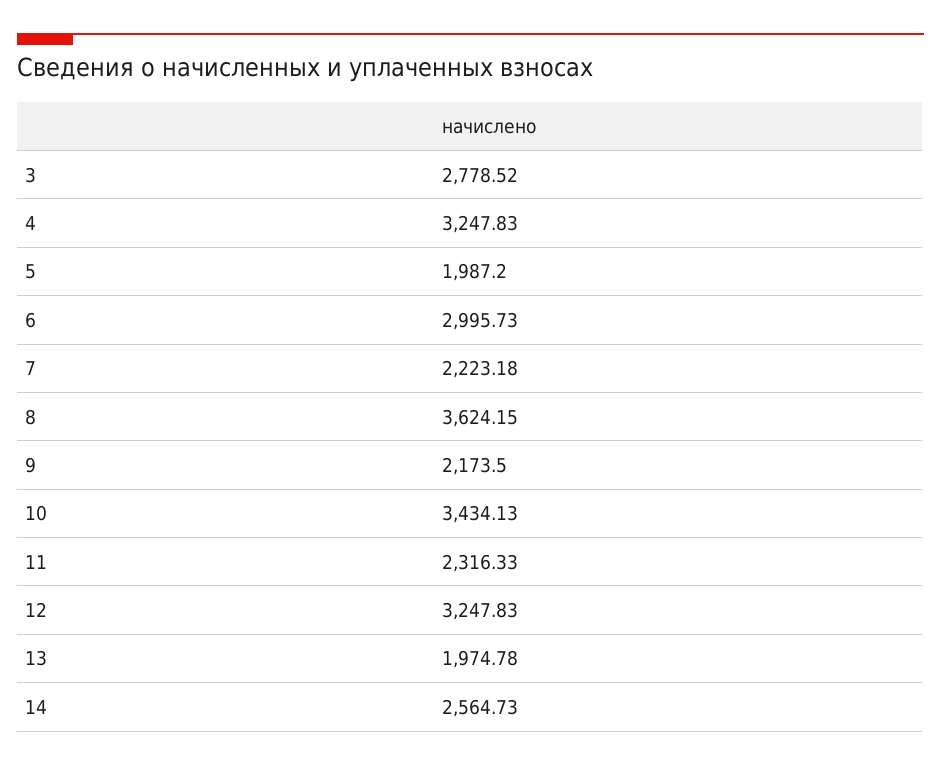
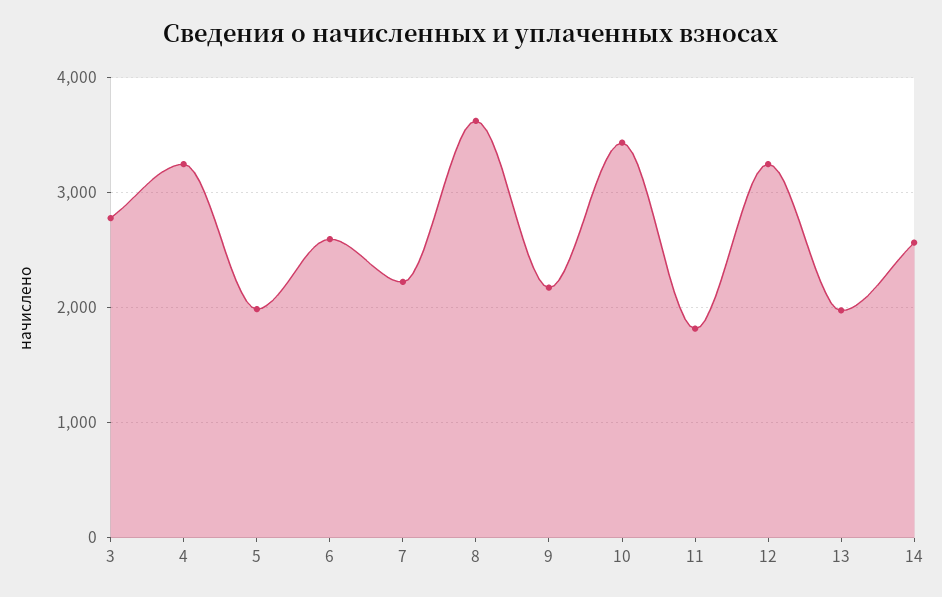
6: 2995.73 -> 2600
11: 2316.33 -> 1800

